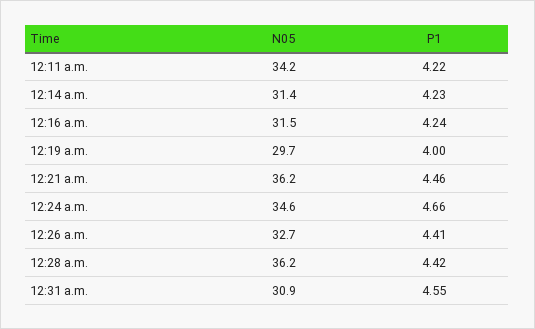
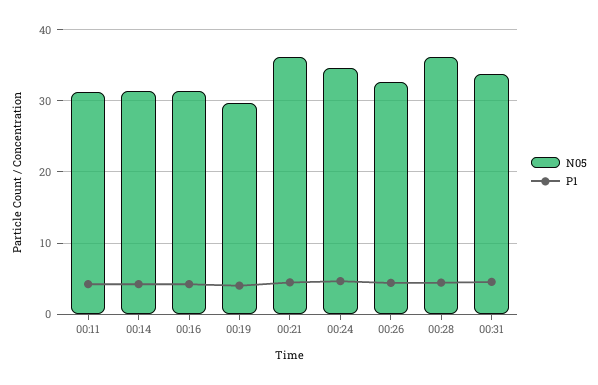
N05, 12:11 a.m.: 34.2 -> 31
N05, 12:31 a.m.: 30.9 -> 34

